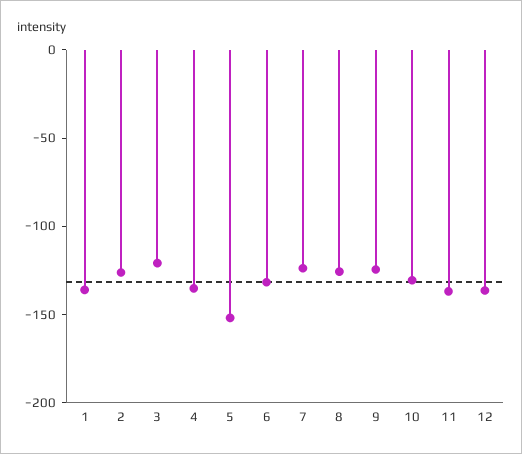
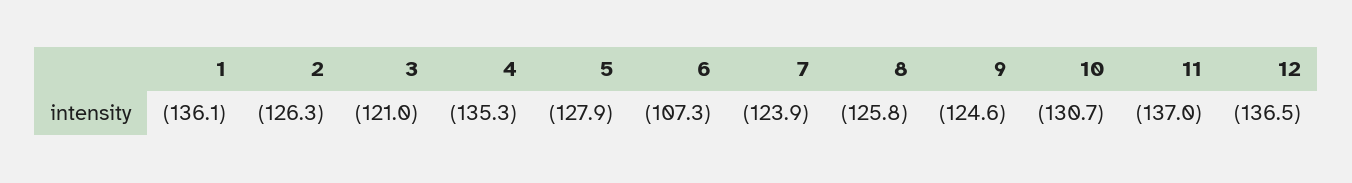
5: -150 -> -127.9
6: -130 -> -107.3

